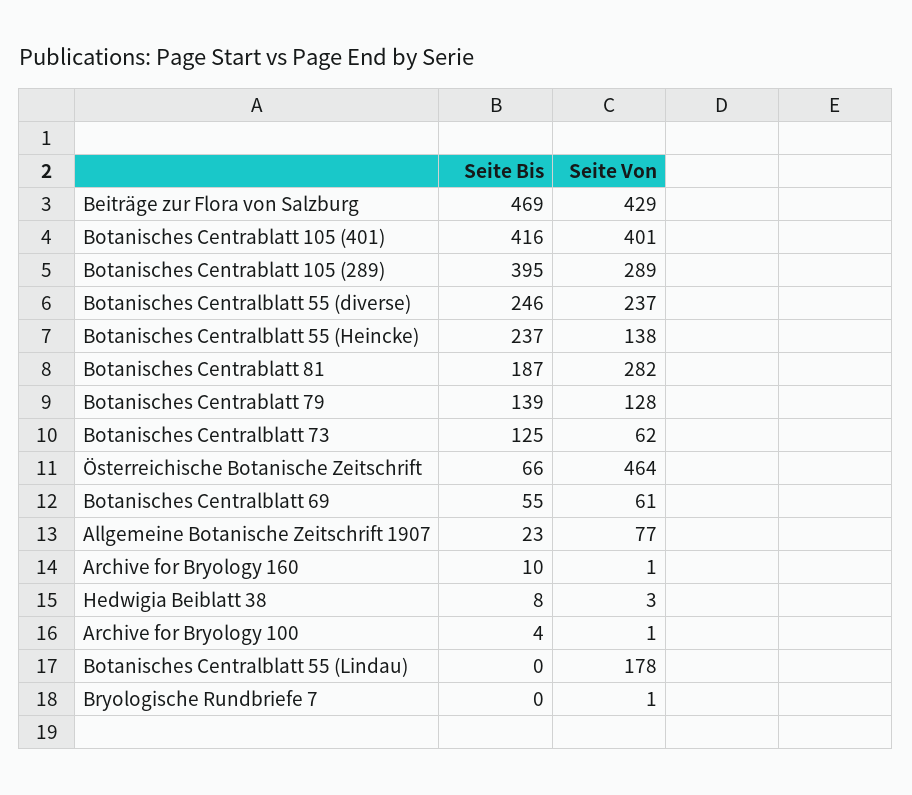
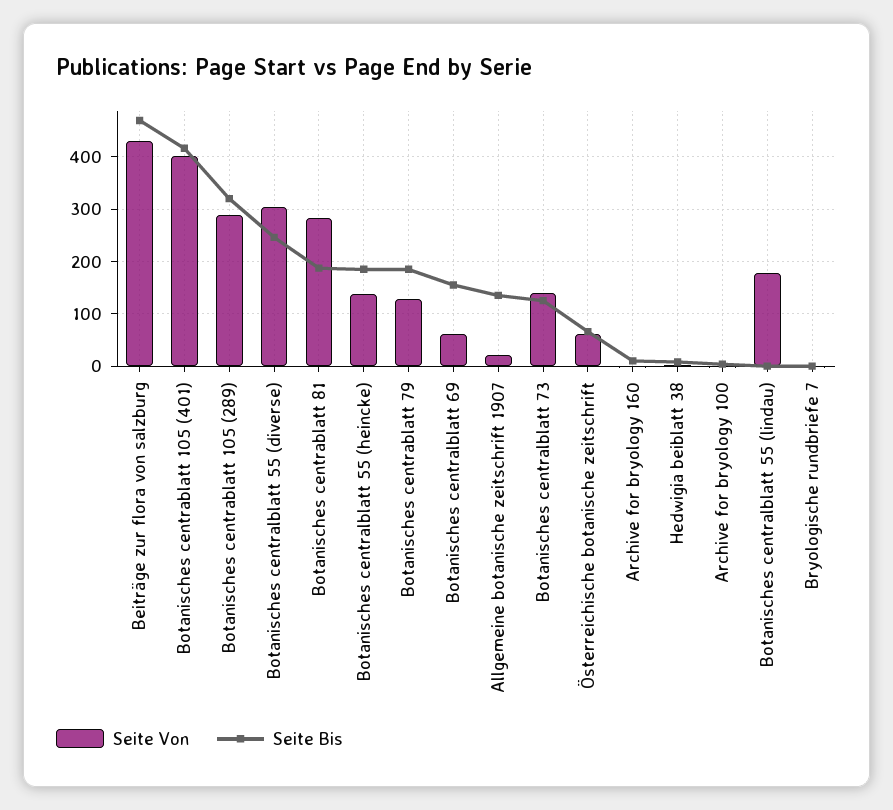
Seite Bis, Botanisches Centrablatt 105 (289): 395 -> 320
Seite Von, Botanisches Centralblatt 55 (diverse): 237 -> 300
Seite Bis, Botanisches Centralblatt 55 (Heincke): 237 -> 180
Seite Bis, Botanisches Centrablatt 79: 139 -> 180
Seite Von, Botanisches Centralblatt 73: 62 -> 140
Seite Von, Österreichische Botanische Zeitschrift: 464 -> 60
Seite Bis, Botanisches Centralblatt 69: 55 -> 160
Seite Bis, Allgemeine Botanische Zeitschrift 1907: 23 -> 140
Seite Von, Allgemeine Botanische Zeitschrift 1907: 77 -> 20

